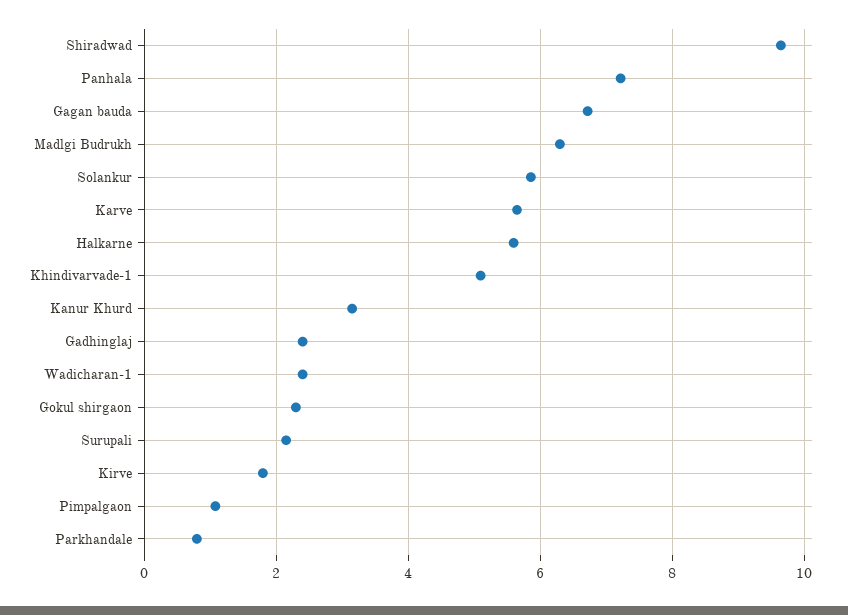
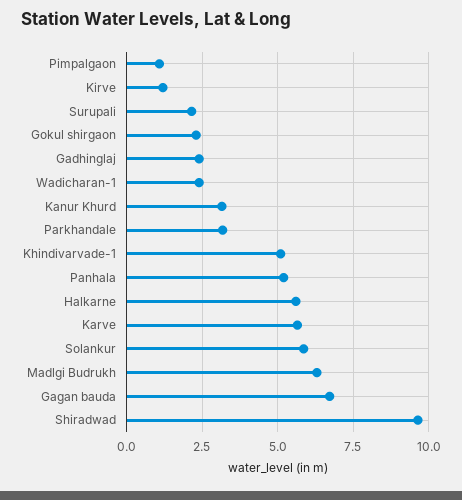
Panhala: 7.2 -> 5.25
Kirve: 1.8 -> 1.25
Parkhandale: 0.8 -> 3.25

